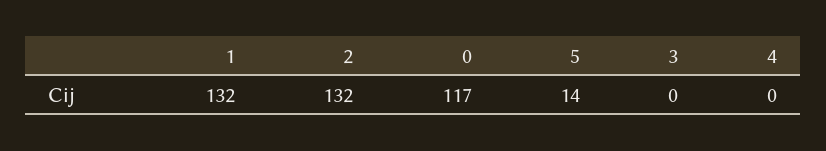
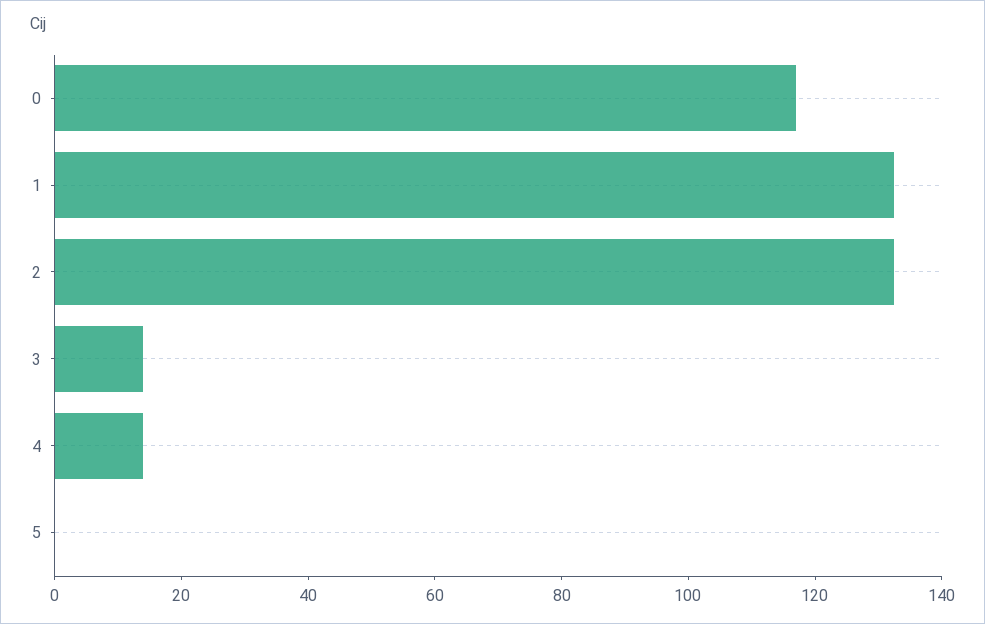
5: 14 -> 0
3: 0 -> 15
4: 0 -> 15

